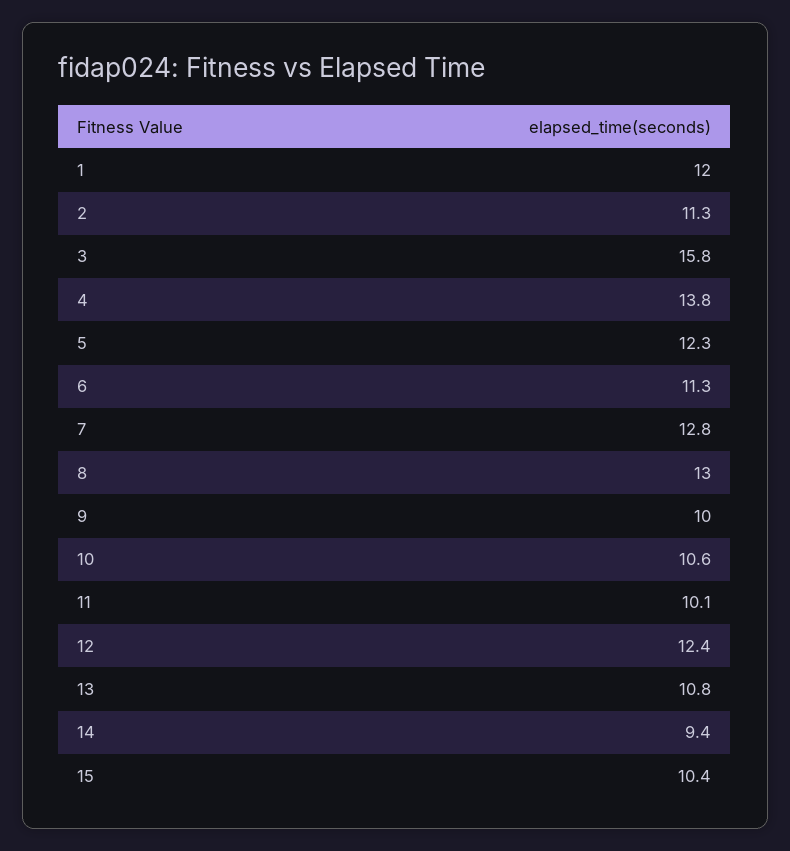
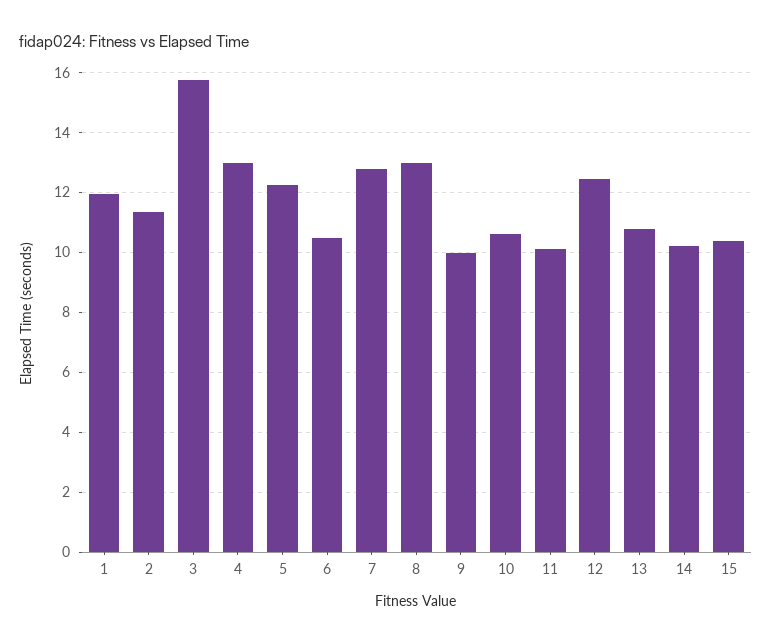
4: 13.8 -> 13
6: 11.3 -> 10.5
14: 9.4 -> 10.25

